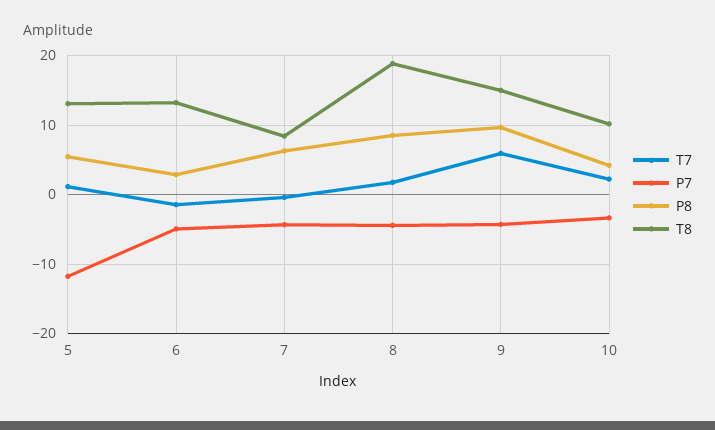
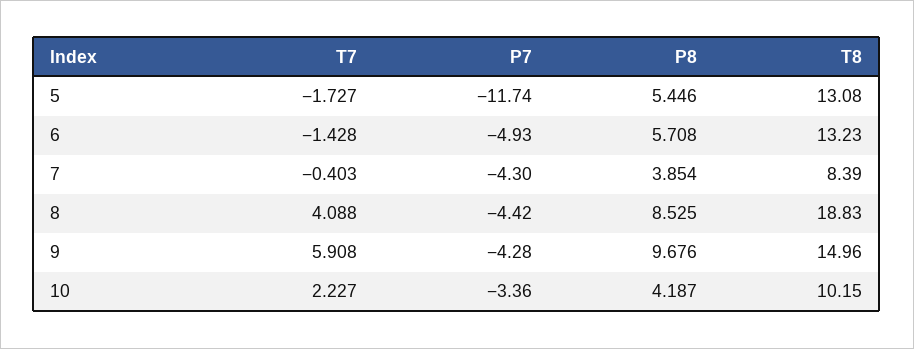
T7, 5: 1 -> -1.727
P8, 6: 3 -> 5.708
P8, 7: 6 -> 3.854
T7, 8: 2 -> 4.088

